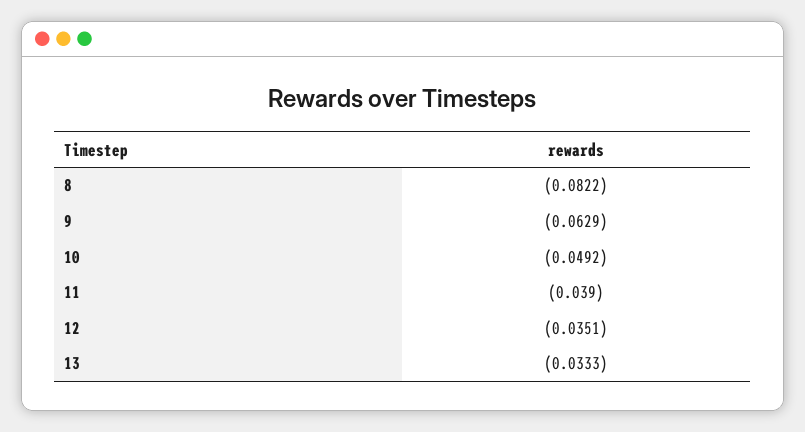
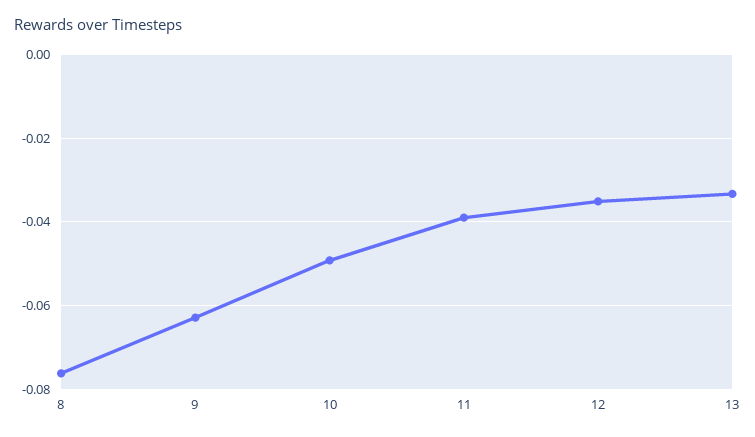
8: -0.0822 -> -0.076

